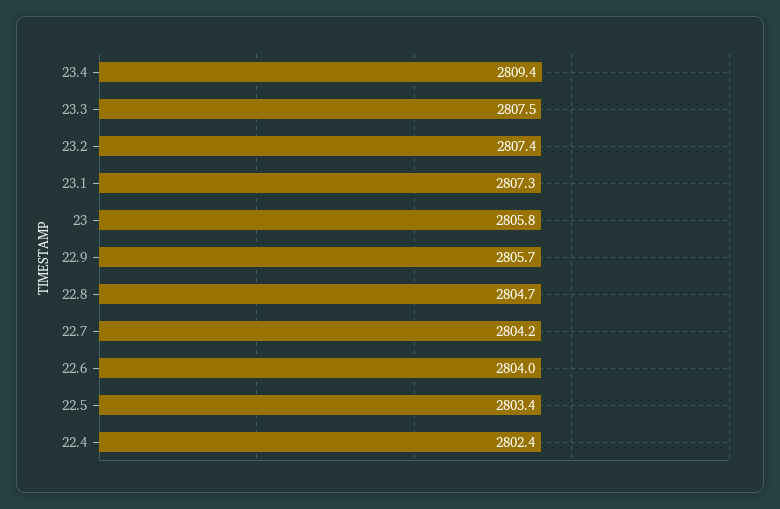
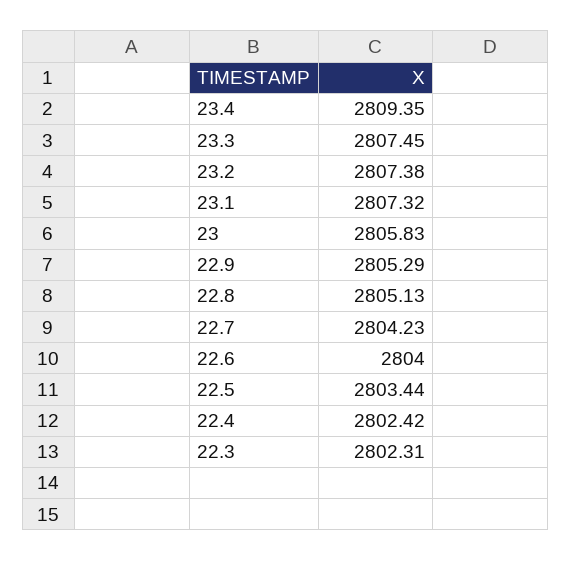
22.9: 2805.7 -> 2805.29
22.8: 2804.7 -> 2805.13
22.3: none -> 2802.31

